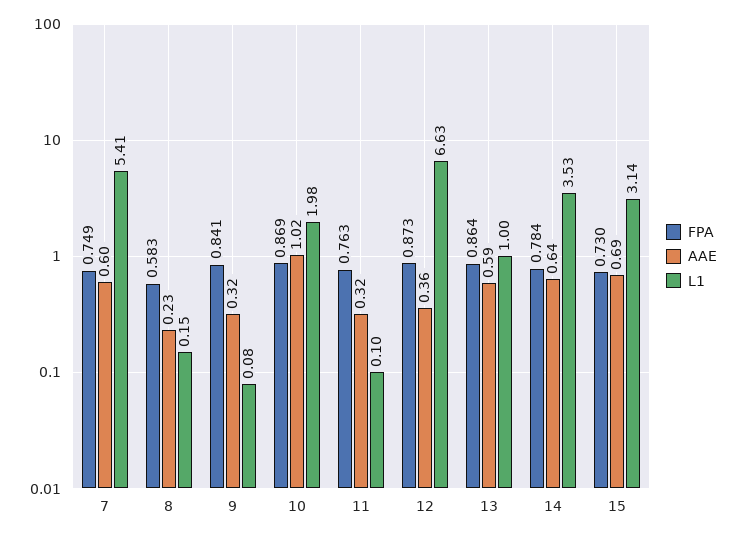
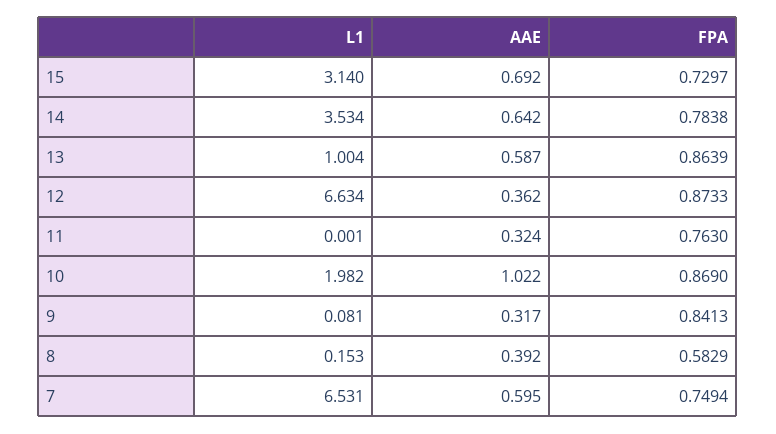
L1, 7: 5.41 -> 6.531
AAE, 8: 0.23 -> 0.392
L1, 11: 0.1 -> 0.001

